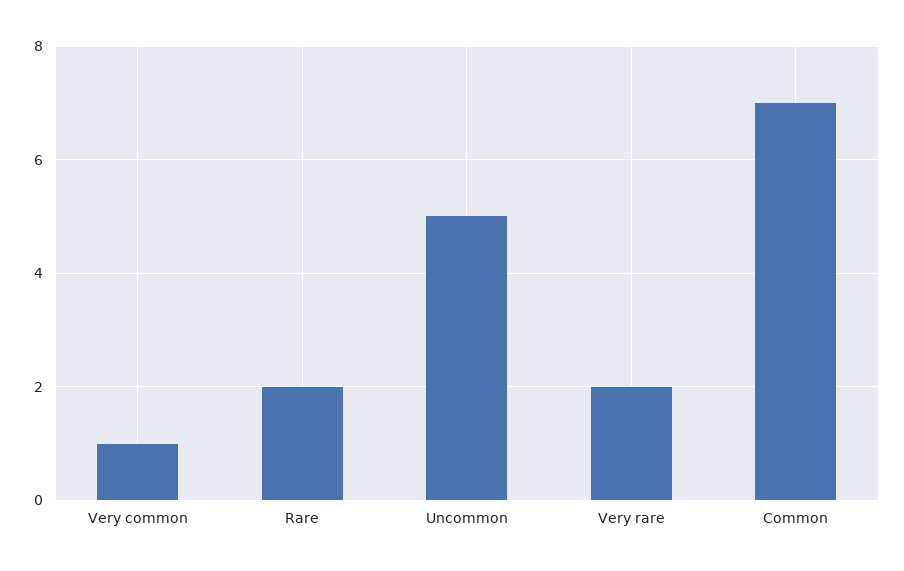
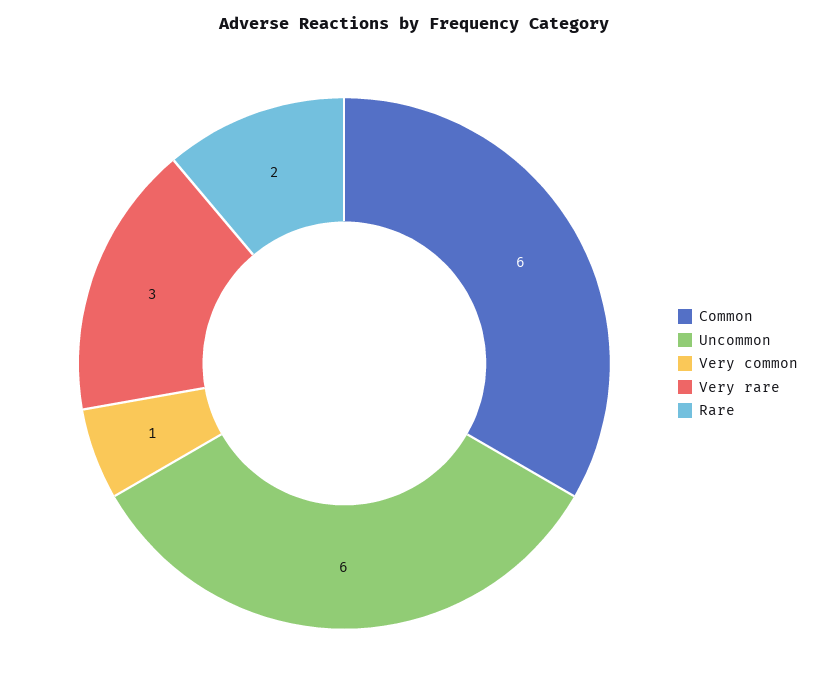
Uncommon: 5 -> 6
Very rare: 2 -> 3
Common: 7 -> 6

